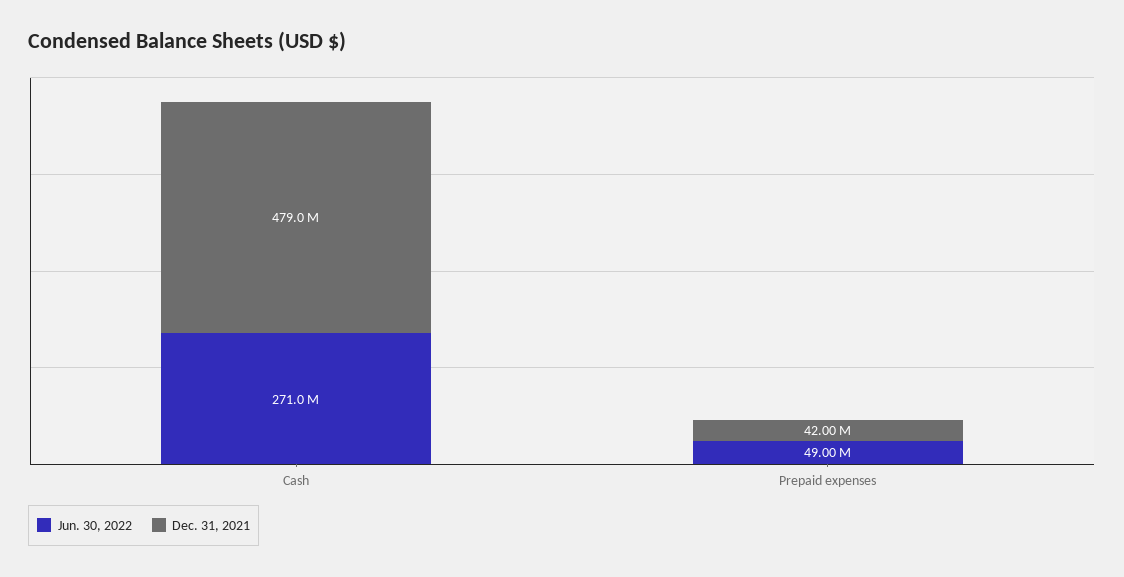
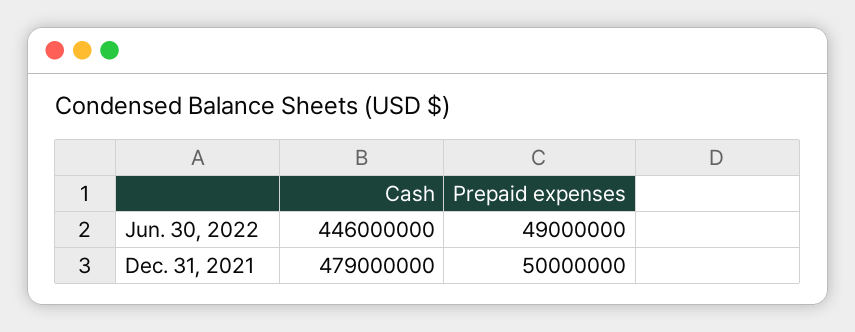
Jun. 30, 2022, Cash: 271000000 -> 446000000
Dec. 31, 2021, Prepaid expenses: 42000000 -> 50000000

